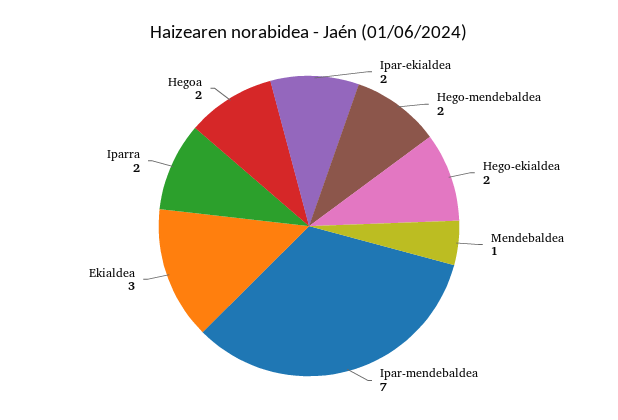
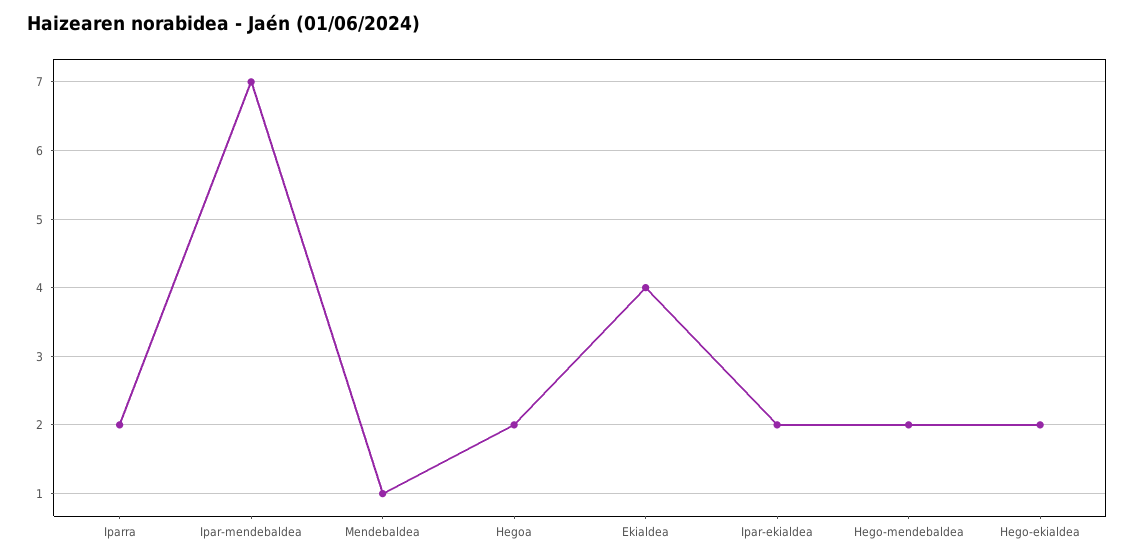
Ekialdea: 3 -> 4

